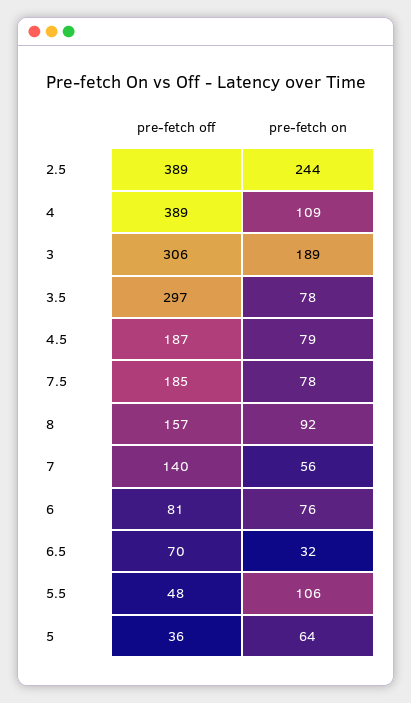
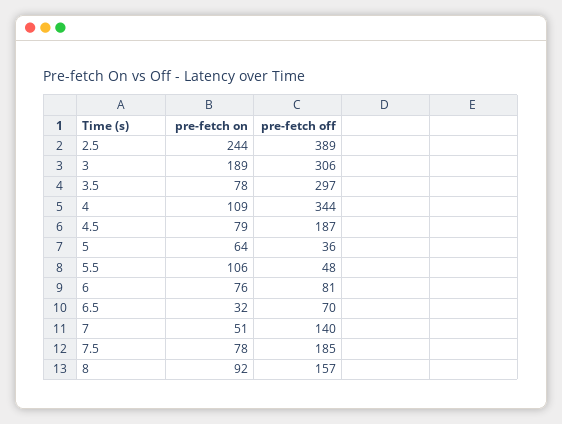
pre-fetch off, 4: 389 -> 344
pre-fetch on, 7: 56 -> 51

